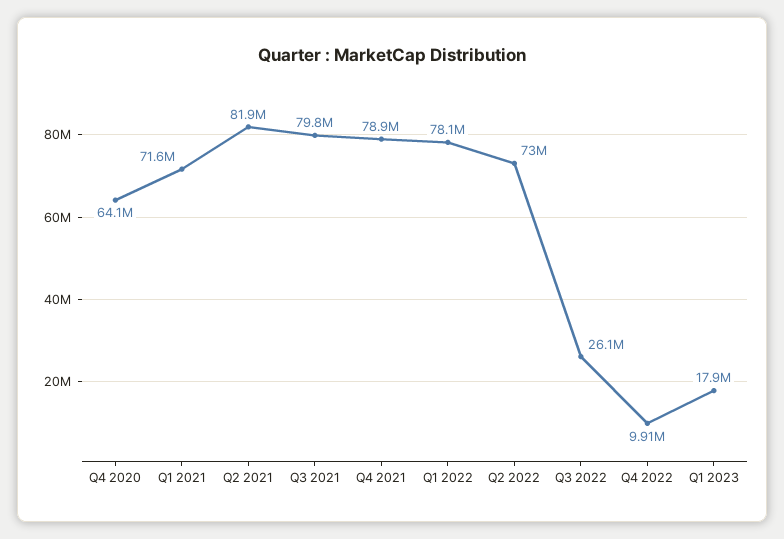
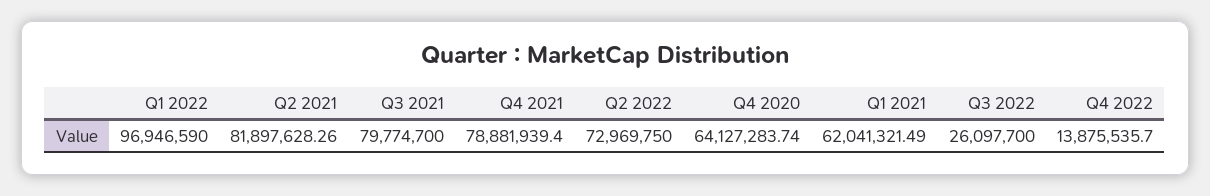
Q1 2021: 71600000 -> 62041321.49
Q1 2022: 78100000 -> 96946590
Q4 2022: 9910000 -> 13875535.7
Q1 2023: 17900000 -> none

